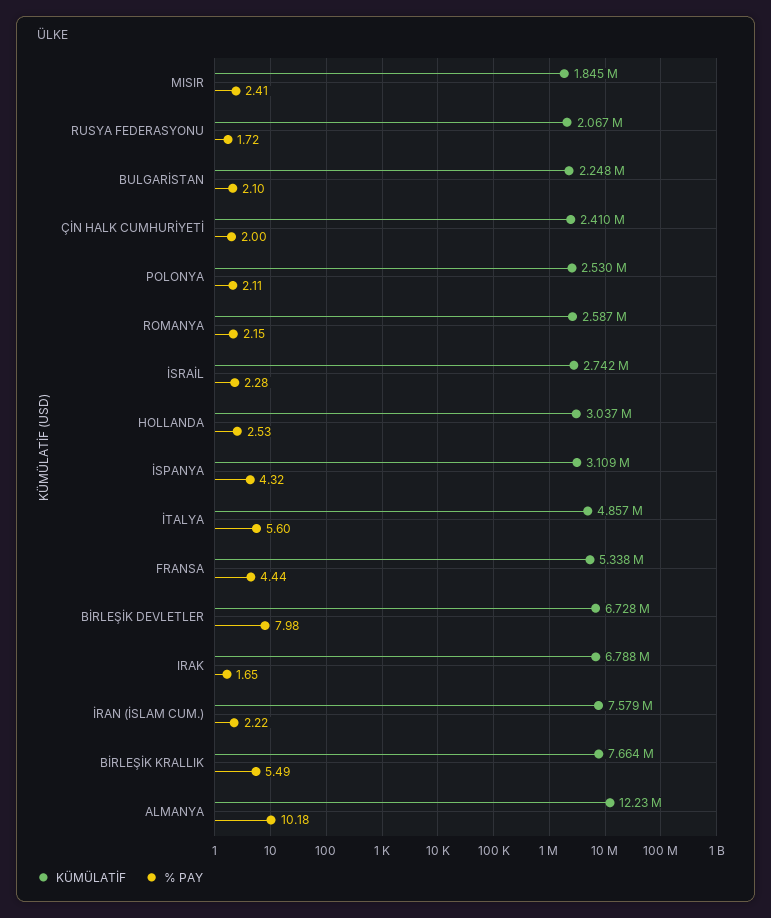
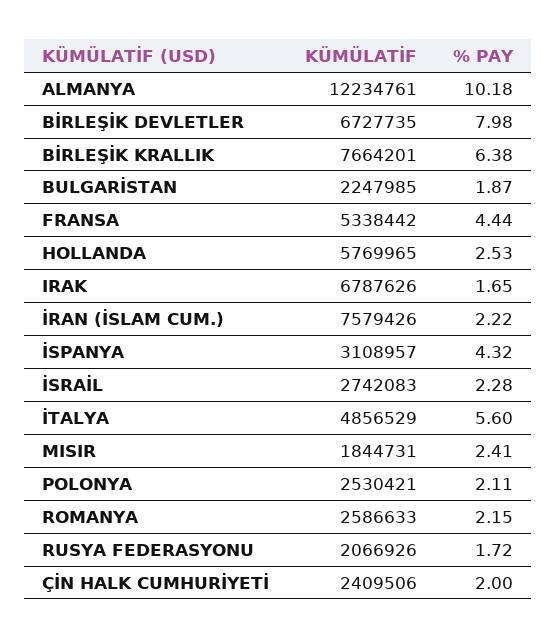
% PAY, BULGARİSTAN: 2.1 -> 1.87
KÜMÜLATİF, HOLLANDA: 3037000 -> 5769965
% PAY, BİRLEŞİK KRALLIK: 5.49 -> 6.38

